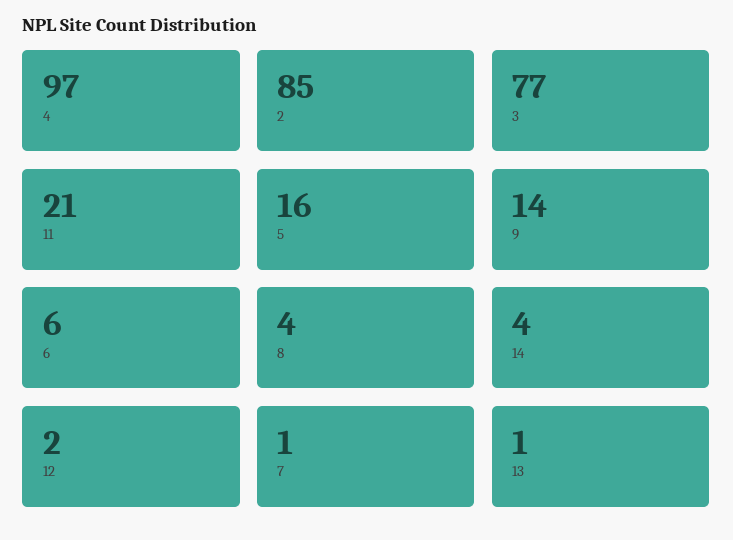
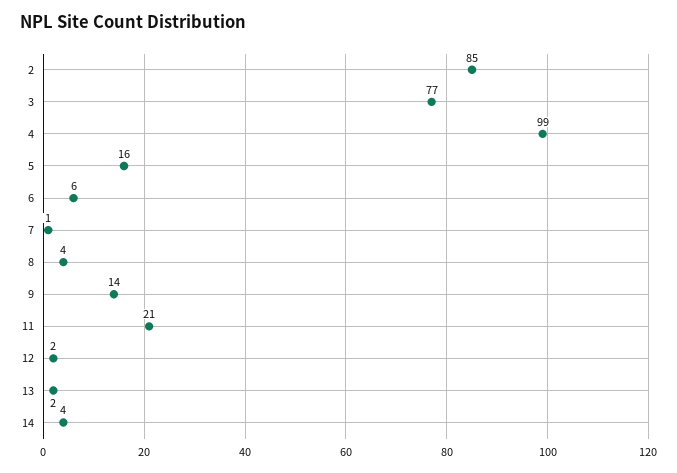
4: 97 -> 99
13: 1 -> 2

